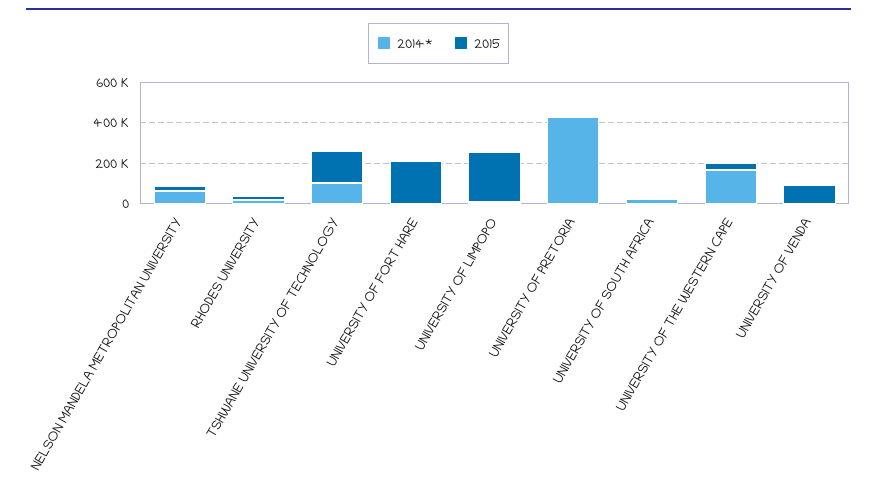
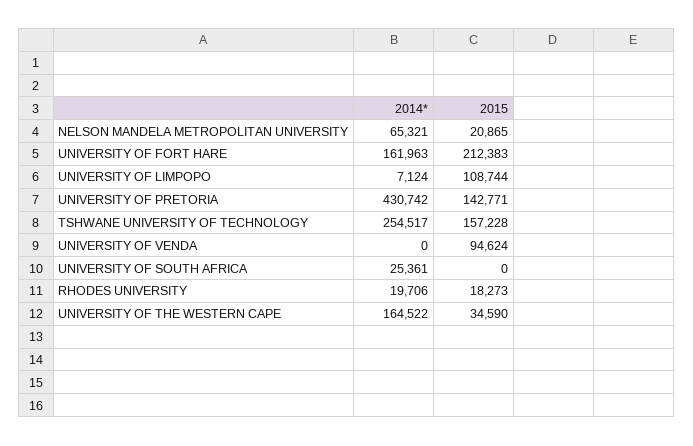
2014*, TSHWANE UNIVERSITY OF TECHNOLOGY: 100000 -> 254517
2014*, UNIVERSITY OF FORT HARE: 0 -> 161963
2015, UNIVERSITY OF LIMPOPO: 250000 -> 108744
2015, UNIVERSITY OF PRETORIA: 0 -> 142771

